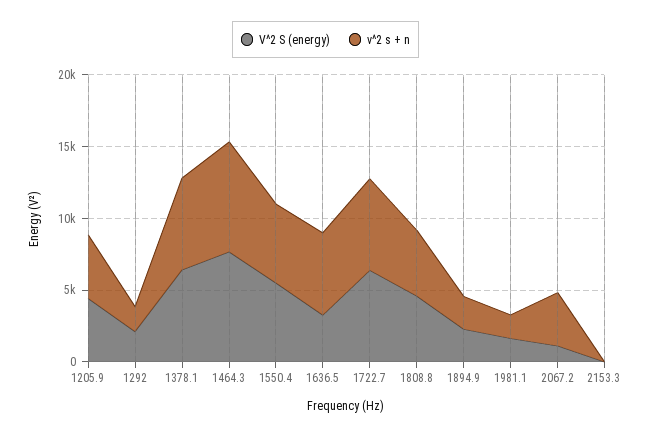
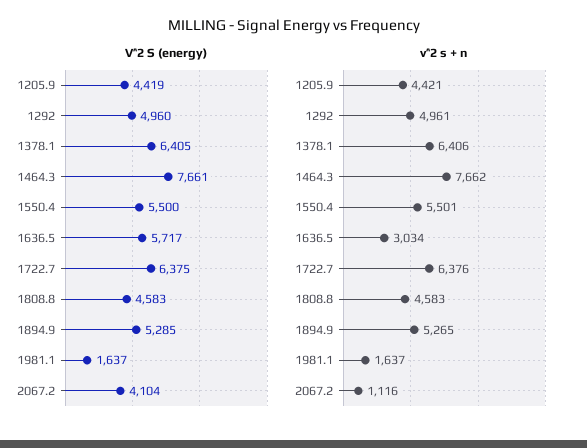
V^2 S (energy), 1292: 2000 -> 4960
v^2 s + n, 1292: 2000 -> 4961
V^2 S (energy), 1636.5: 3000 -> 5717
v^2 s + n, 1636.5: 6000 -> 3034
V^2 S (energy), 1894.9: 2000 -> 5285
v^2 s + n, 1894.9: 2000 -> 5265
V^2 S (energy), 2067.2: 1000 -> 4104
v^2 s + n, 2067.2: 4000 -> 1116
V^2 S (energy), 2153.3: 0 -> none
v^2 s + n, 2153.3: 0 -> none

